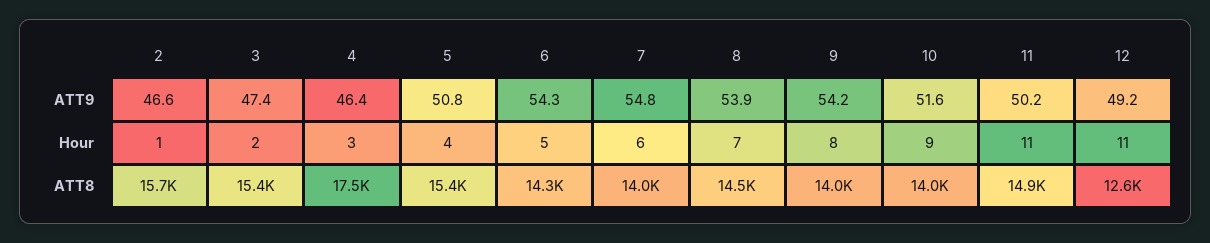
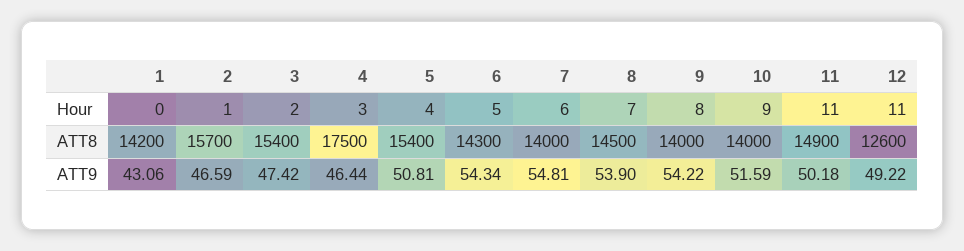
1, Hour: none -> 0
1, ATT8: none -> 14200
1, ATT9: none -> 43.06

